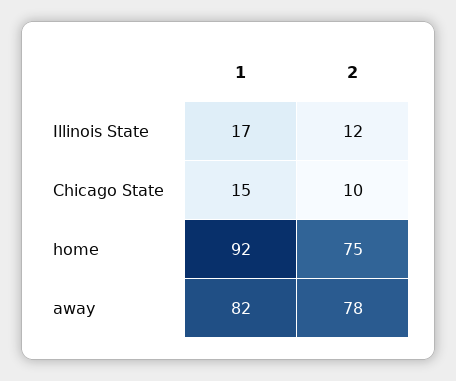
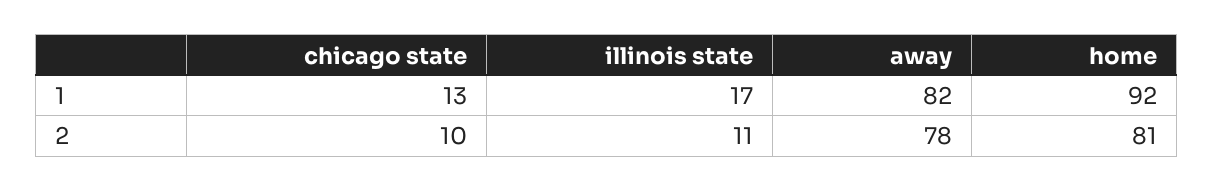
2, Illinois State: 12 -> 11
1, Chicago State: 15 -> 13
2, home: 75 -> 81

